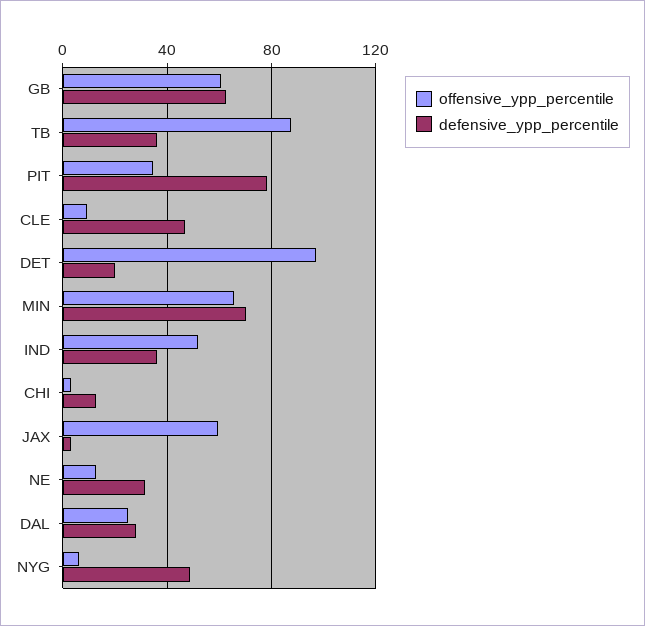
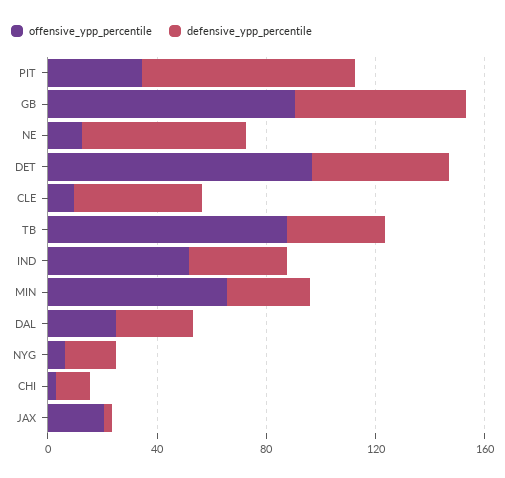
offensive_ypp_percentile, GB: 60 -> 90
defensive_ypp_percentile, DET: 20 -> 50
defensive_ypp_percentile, MIN: 70 -> 30
offensive_ypp_percentile, JAX: 60 -> 20
defensive_ypp_percentile, NE: 30 -> 60
defensive_ypp_percentile, NYG: 50 -> 20

